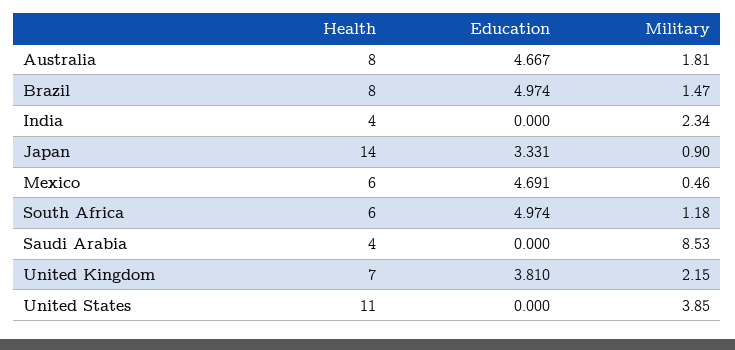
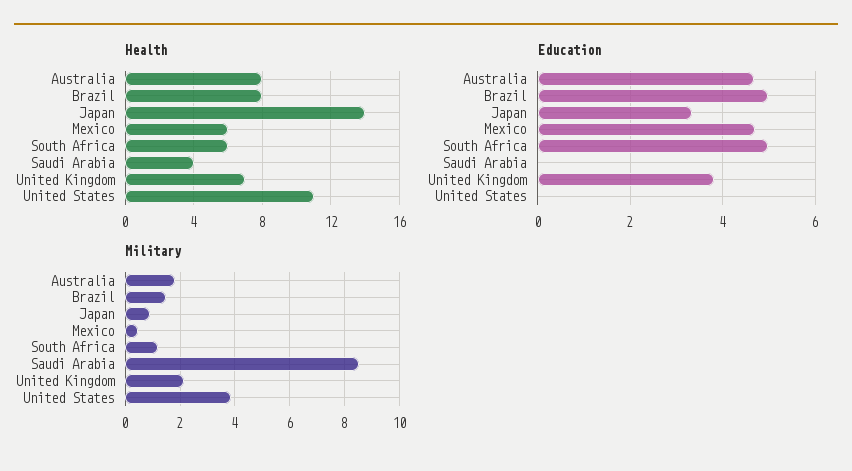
Health, India: 4 -> none
Education, India: 0 -> none
Military, India: 2.34 -> none

